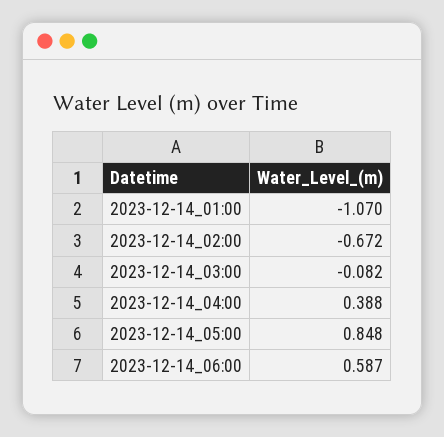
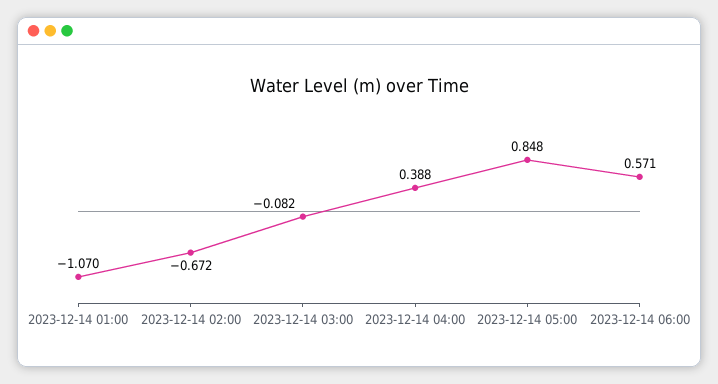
2023-12-14_06:00: 0.587 -> 0.571

